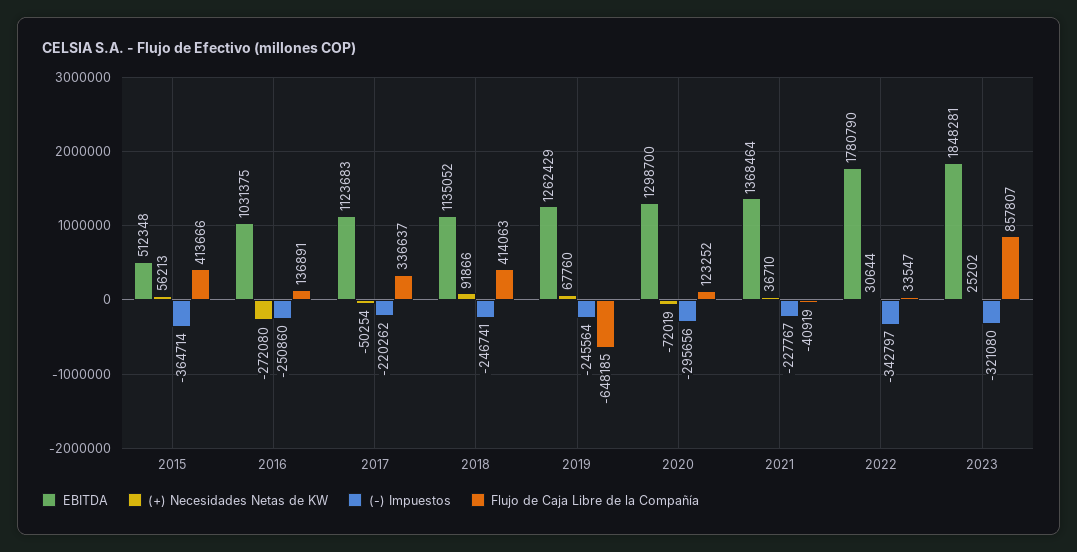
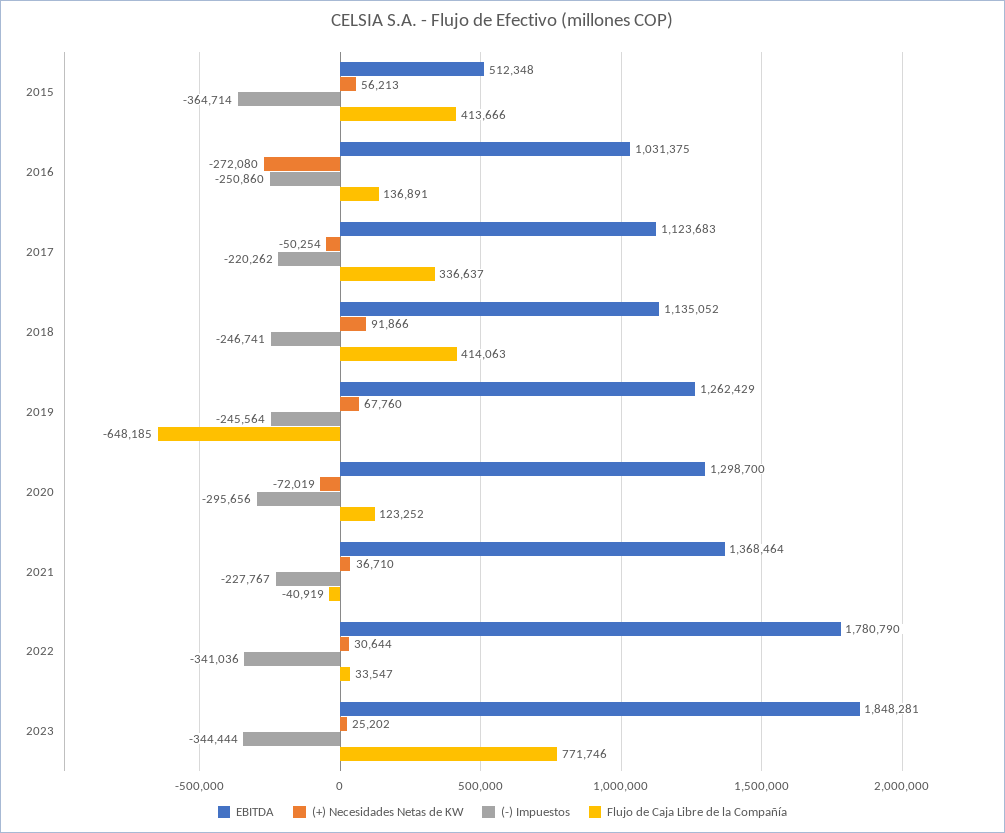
(-) Impuestos, 2022: -342797 -> -341036
(-) Impuestos, 2023: -321080 -> -344444
Flujo de Caja Libre de la Compañía, 2023: 857807 -> 771746

